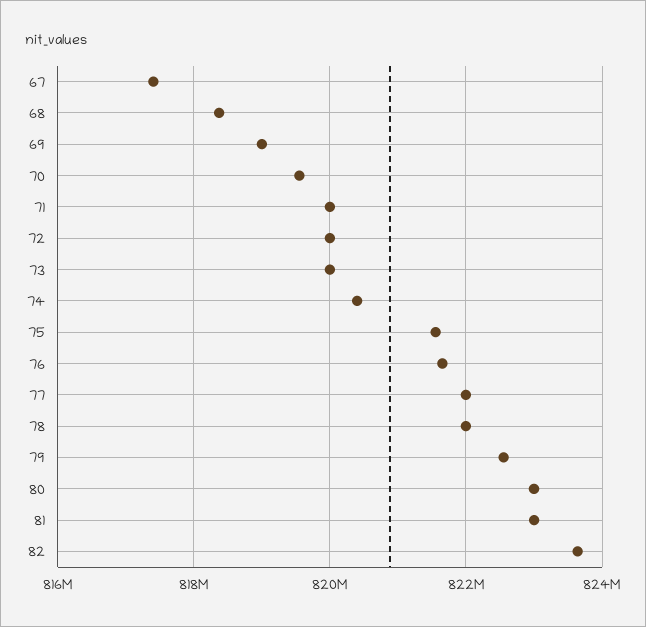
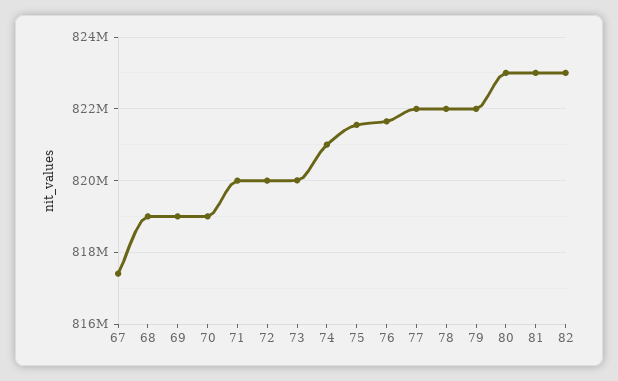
68: 818400000 -> 819000000
70: 819600000 -> 819000000
74: 820400000 -> 821000000
79: 822600000 -> 822000000
82: 823600000 -> 823000000

